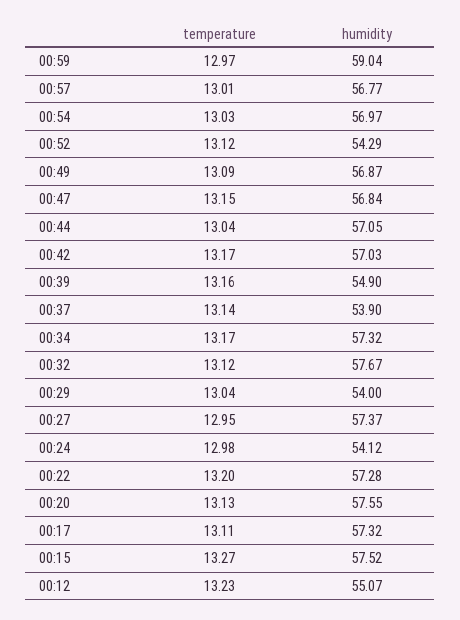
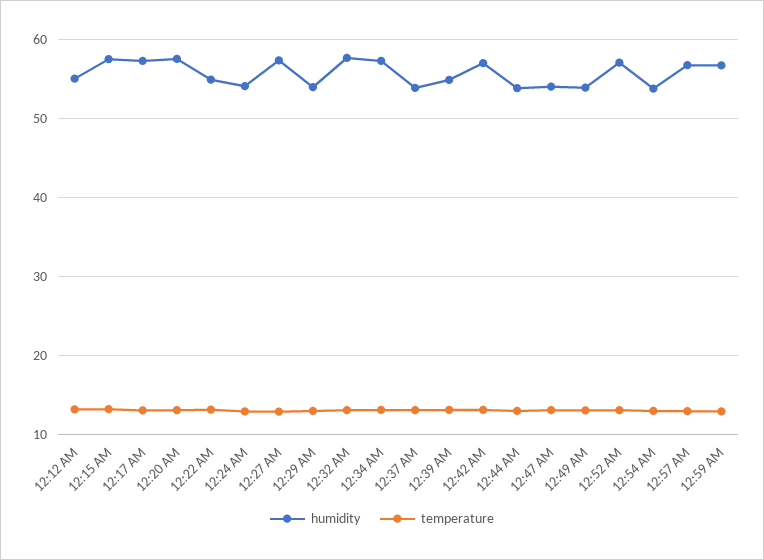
humidity, 00:59: 59.04 -> 57
humidity, 00:54: 56.97 -> 54
humidity, 00:52: 54.29 -> 57
humidity, 00:49: 56.87 -> 54
humidity, 00:47: 56.84 -> 54
humidity, 00:44: 57.05 -> 54
humidity, 00:22: 57.28 -> 55

